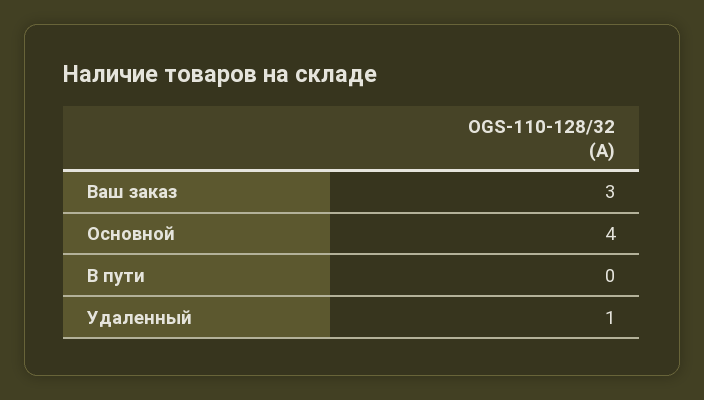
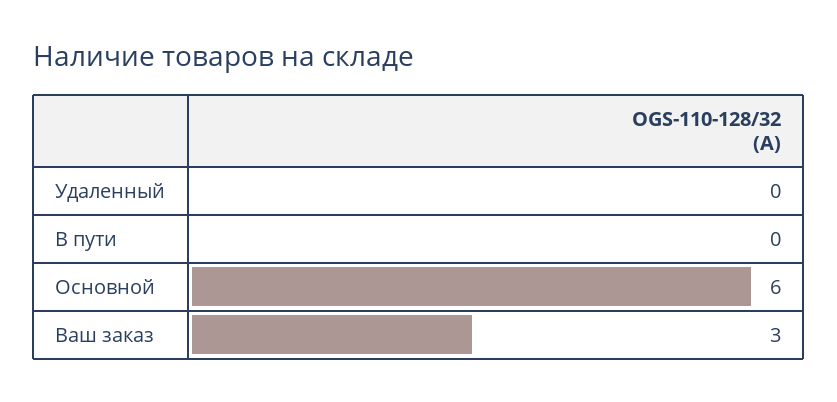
Основной: 4 -> 6
Удаленный: 1 -> 0

